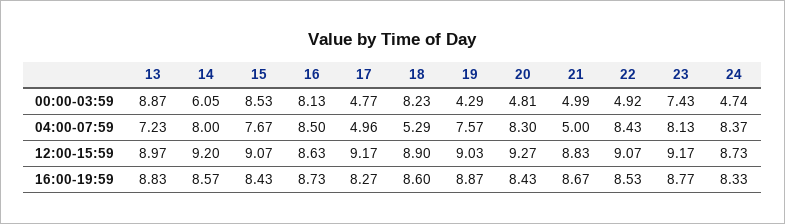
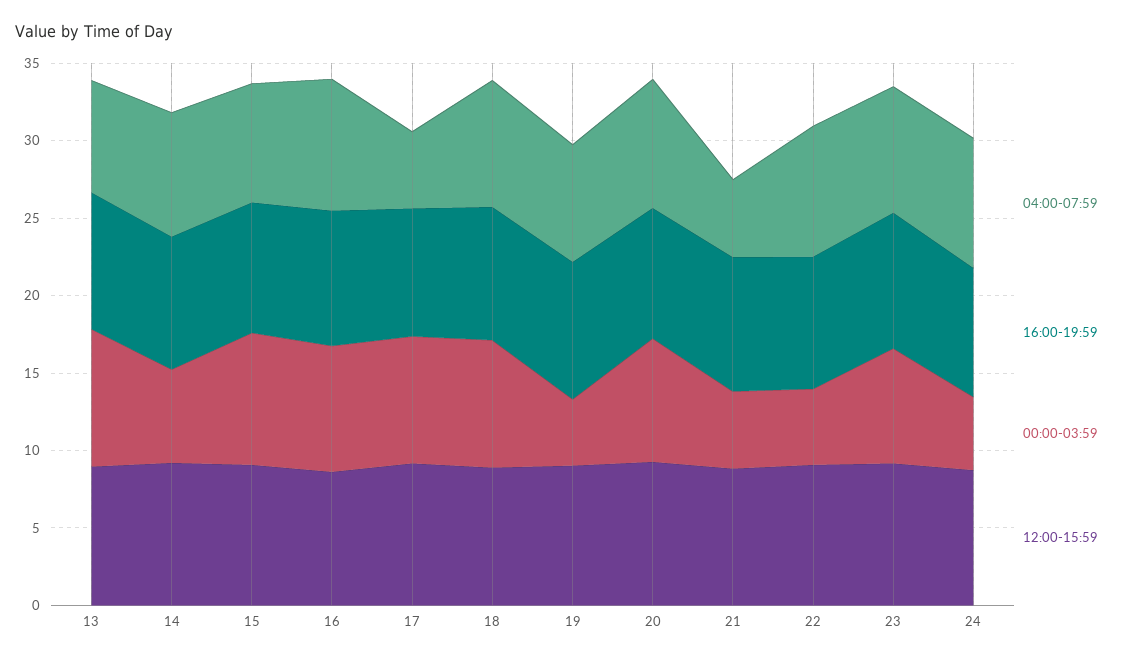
00:00-03:59, 17: 4.77 -> 8
00:00-03:59, 20: 4.81 -> 8
04:00-07:59, 18: 5.29 -> 8

